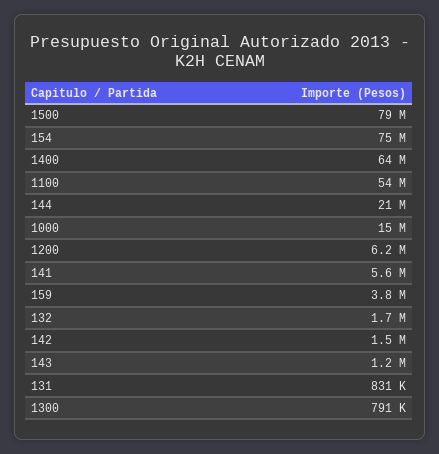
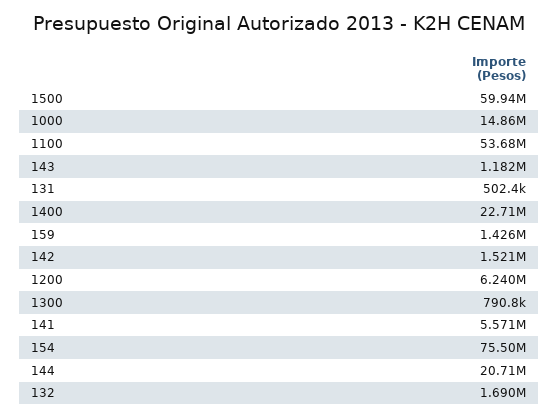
1500: 79000000 -> 59940000
1400: 64000000 -> 22710000
159: 3800000 -> 1426000
131: 831000 -> 502400

